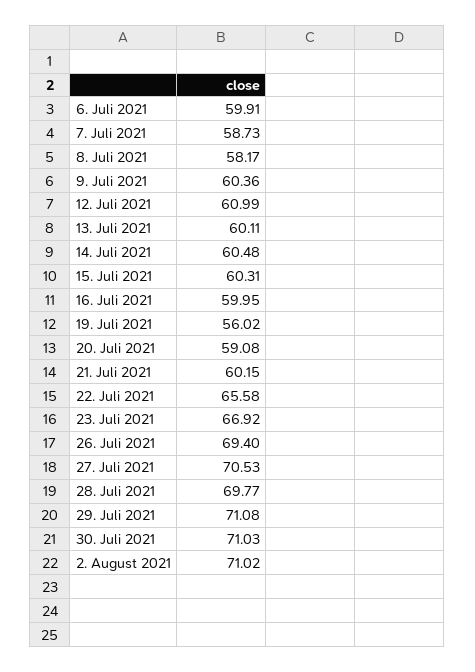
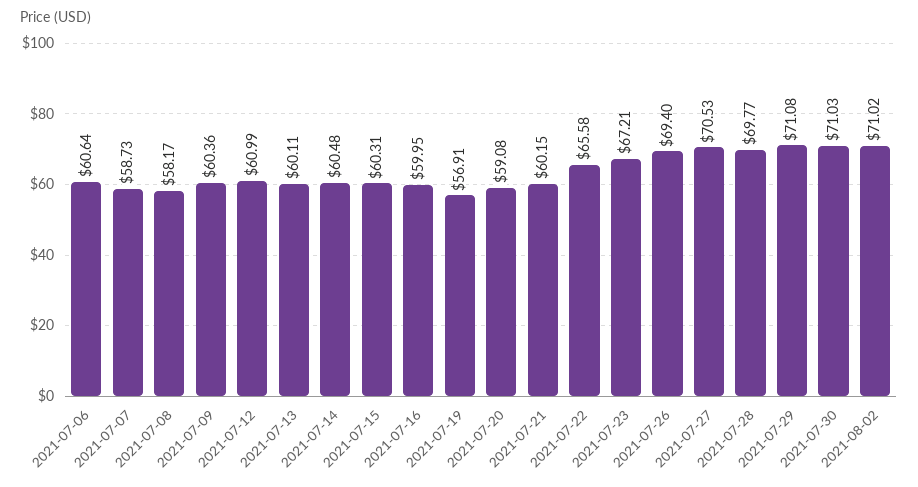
6. Juli 2021: 59.91 -> 60.64
19. Juli 2021: 56.02 -> 56.91
23. Juli 2021: 66.92 -> 67.21

